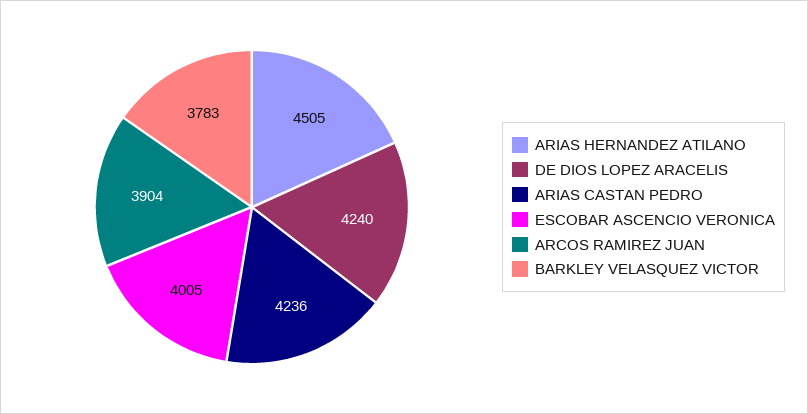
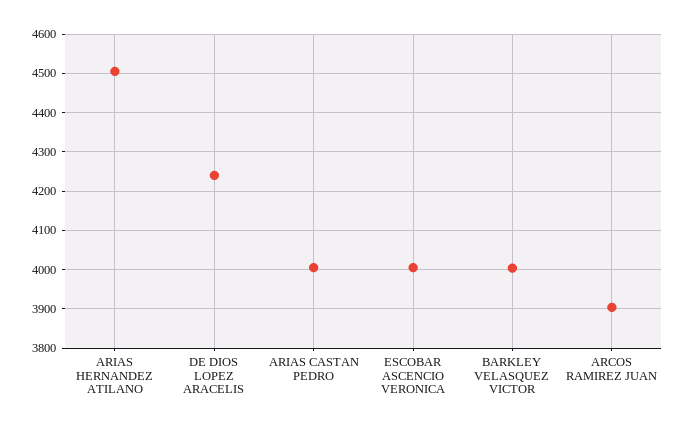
ARIAS CASTAN PEDRO: 4236 -> 4000
BARKLEY VELASQUEZ VICTOR: 3783 -> 4000

